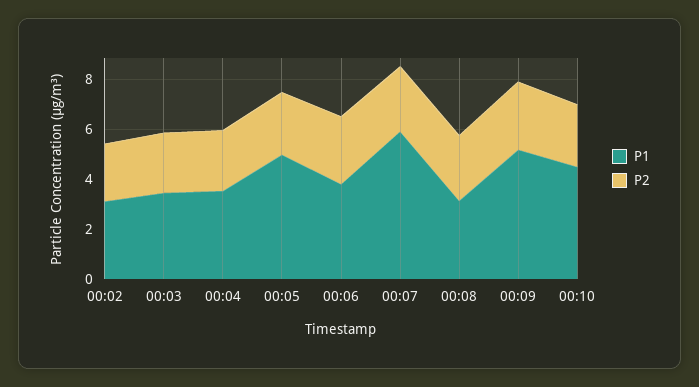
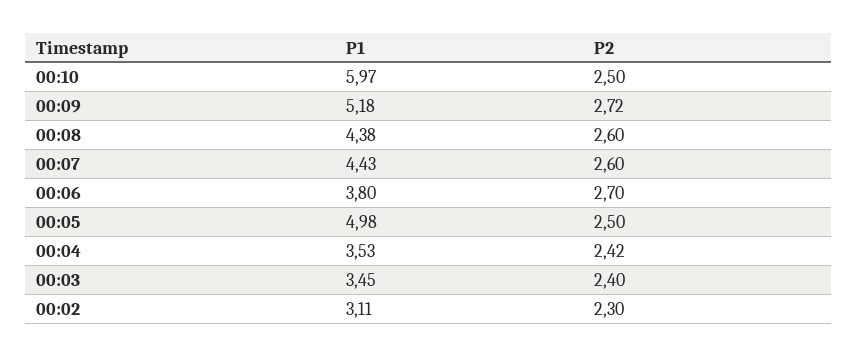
P1, 00:07: 6 -> 4.43
P1, 00:08: 3 -> 4.38
P1, 00:10: 4.5 -> 5.97

